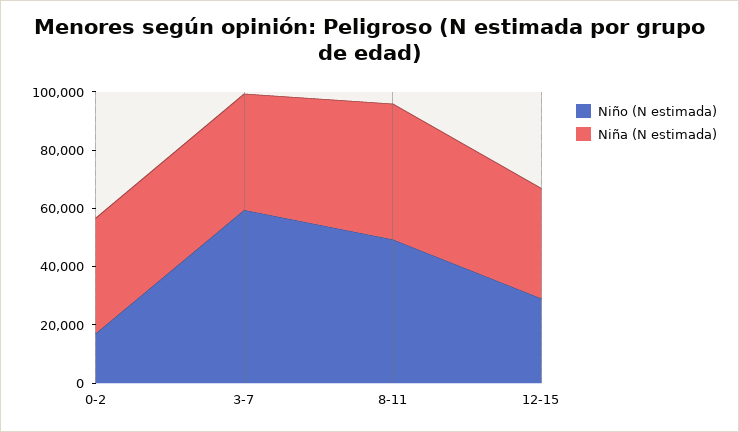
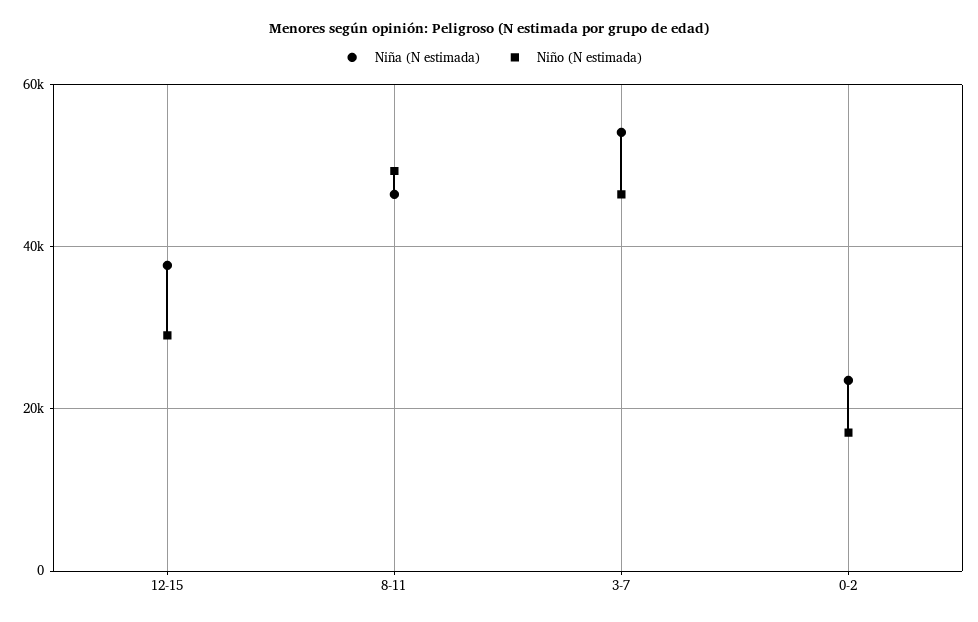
Niña (N estimada), 0-2: 40000 -> 24000
Niño (N estimada), 3-7: 60000 -> 46000
Niña (N estimada), 3-7: 40000 -> 54000

